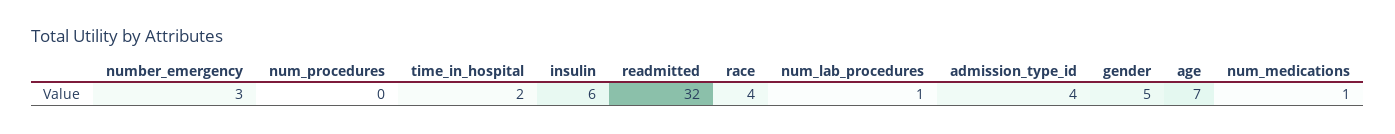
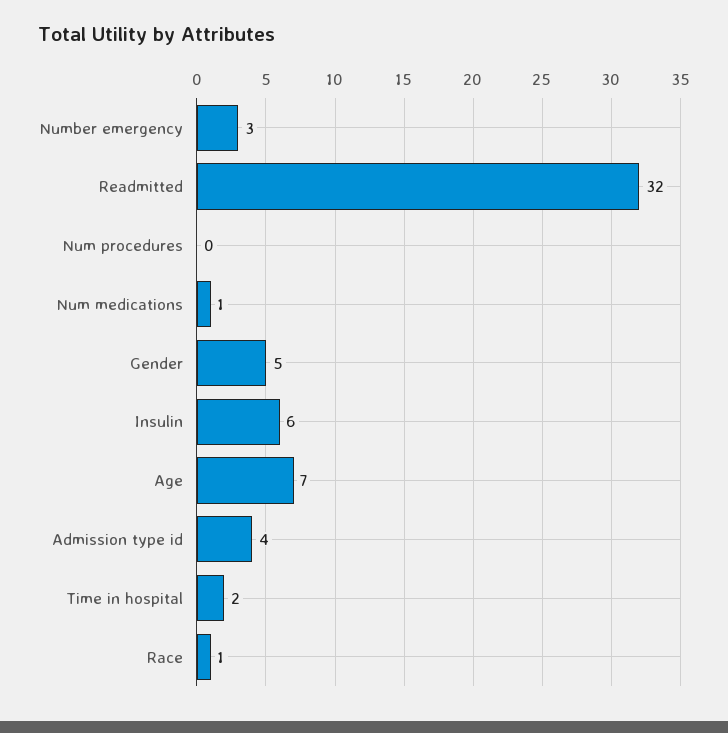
race: 4 -> 1
num_lab_procedures: 1 -> none

